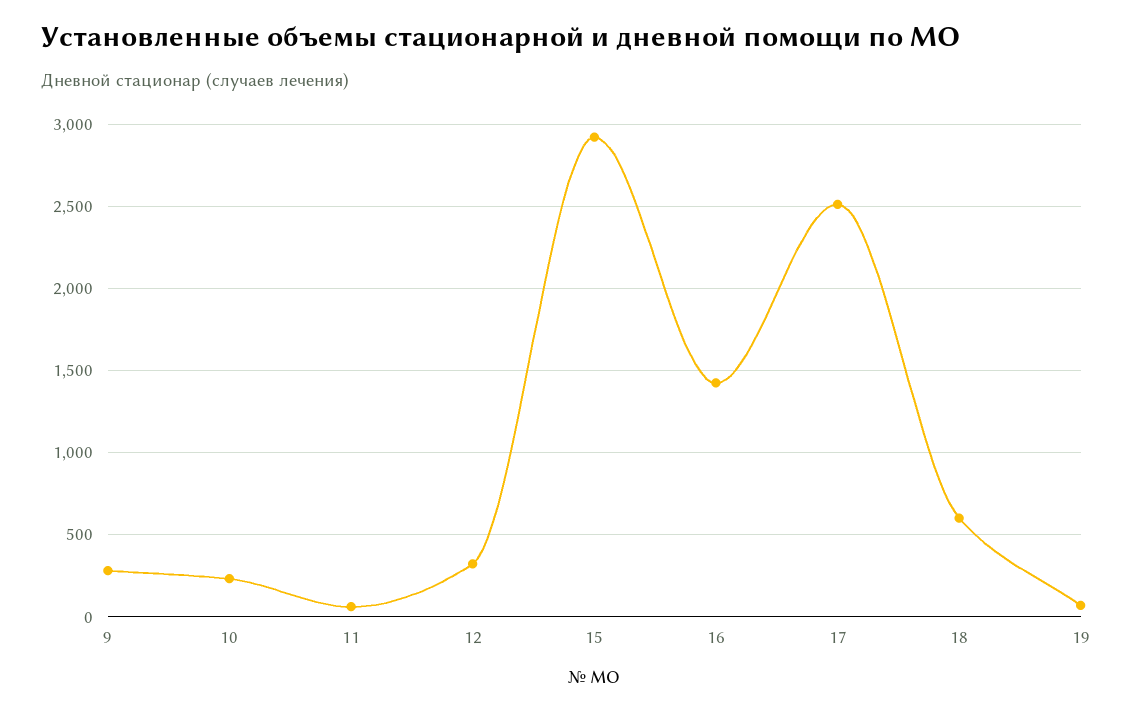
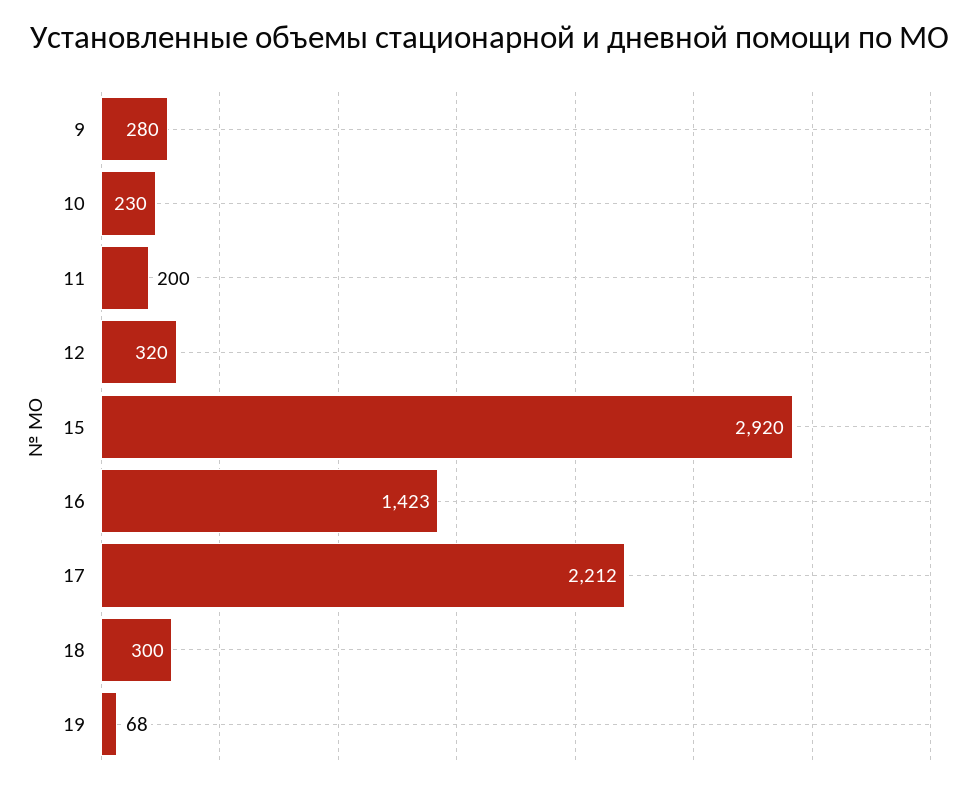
11: 50 -> 200
17: 2500 -> 2212
18: 600 -> 300

